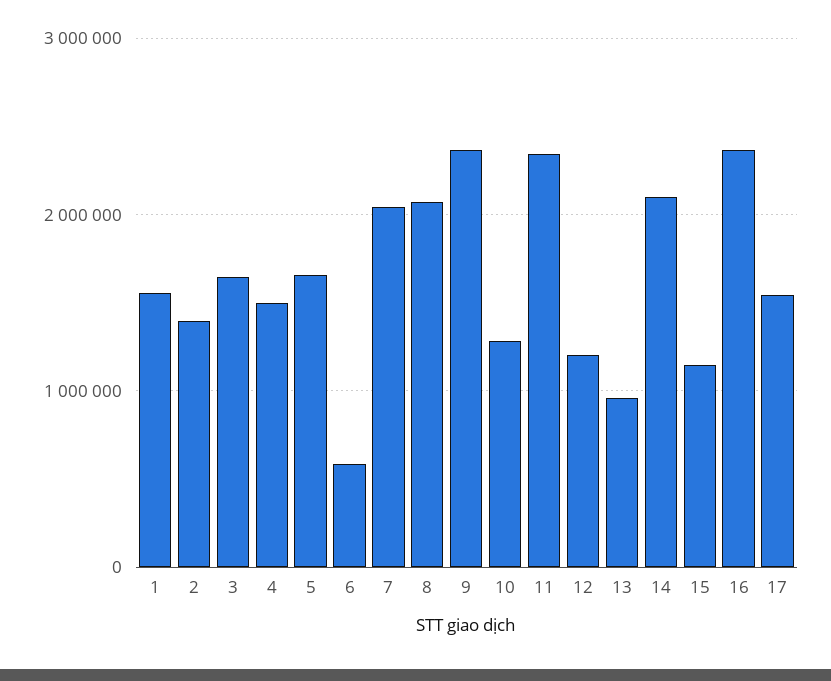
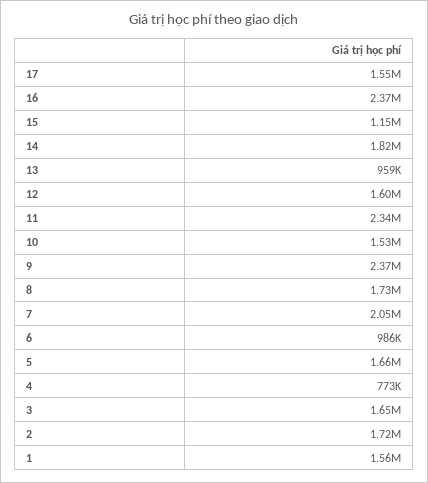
2: 1400000 -> 1720000
4: 1500000 -> 773000
6: 600000 -> 986000
8: 2100000 -> 1730000
10: 1300000 -> 1530000
12: 1200000 -> 1600000
14: 2100000 -> 1820000

